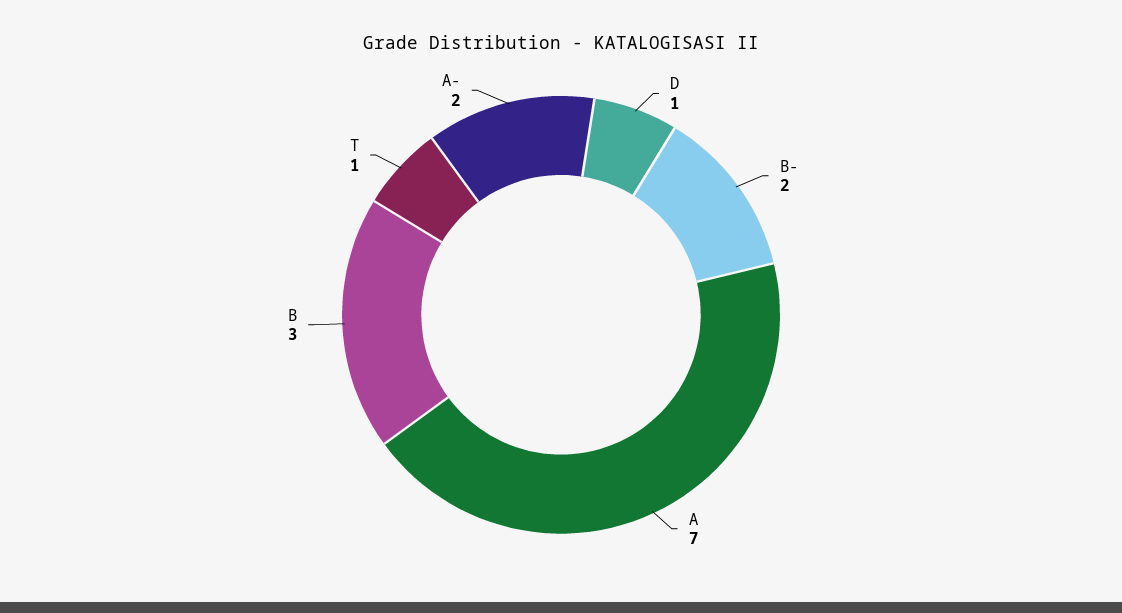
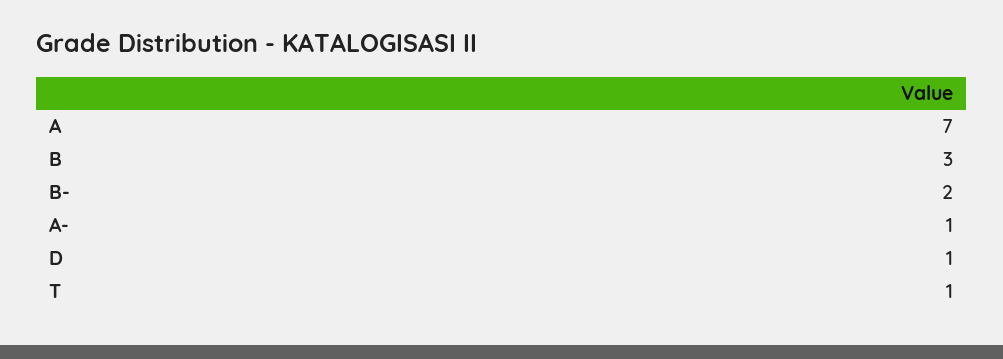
A-: 2 -> 1

